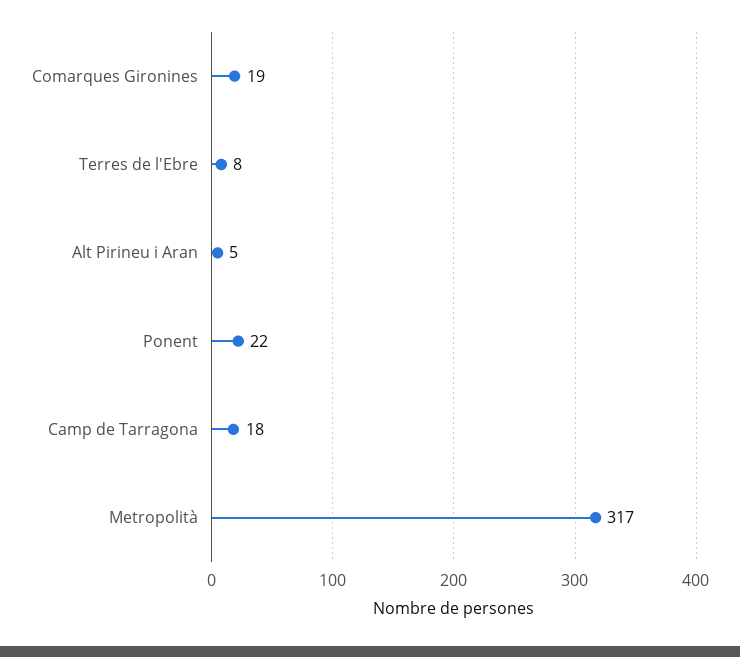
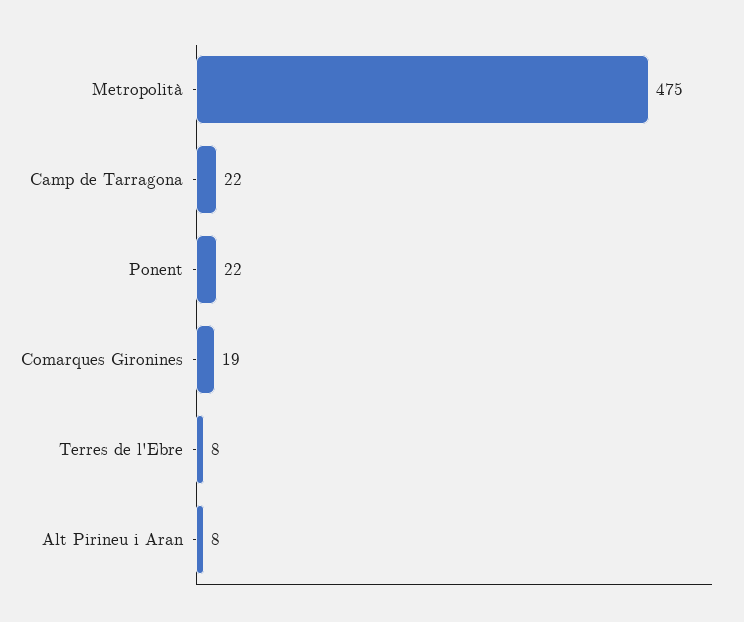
Alt Pirineu i Aran: 5 -> 8
Camp de Tarragona: 18 -> 22
Metropolità: 317 -> 475

